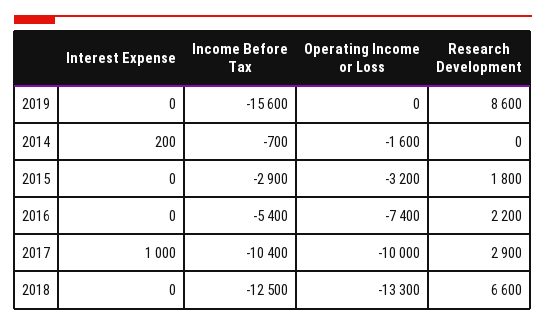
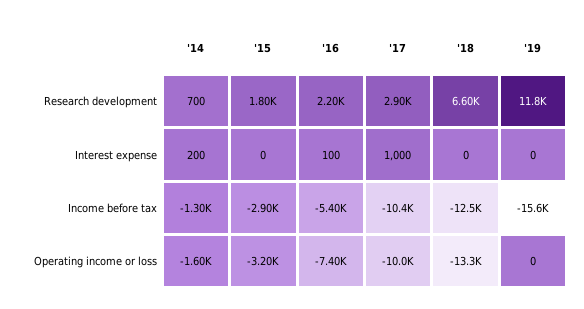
Research Development, 2019: 8600 -> 11800
Income Before Tax, 2014: -700 -> -1300
Research Development, 2014: 0 -> 700
Interest Expense, 2016: 0 -> 100

